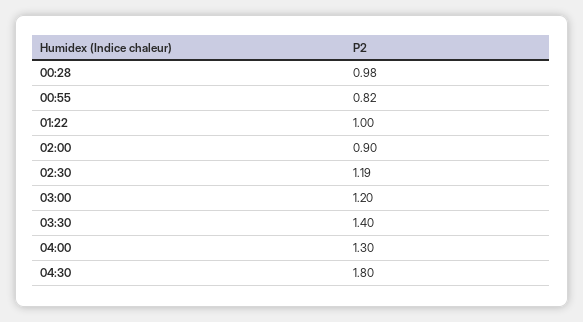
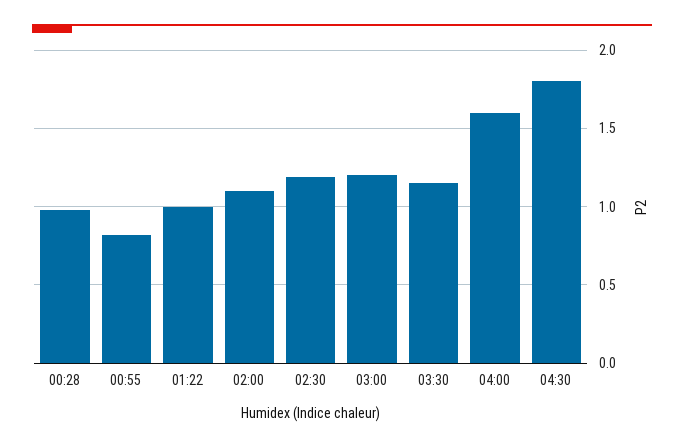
02:00: 0.9 -> 1.1
03:30: 1.4 -> 1.15
04:00: 1.3 -> 1.6

